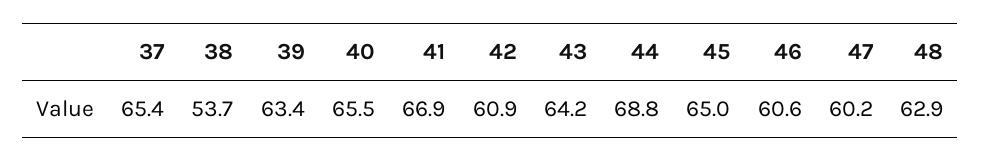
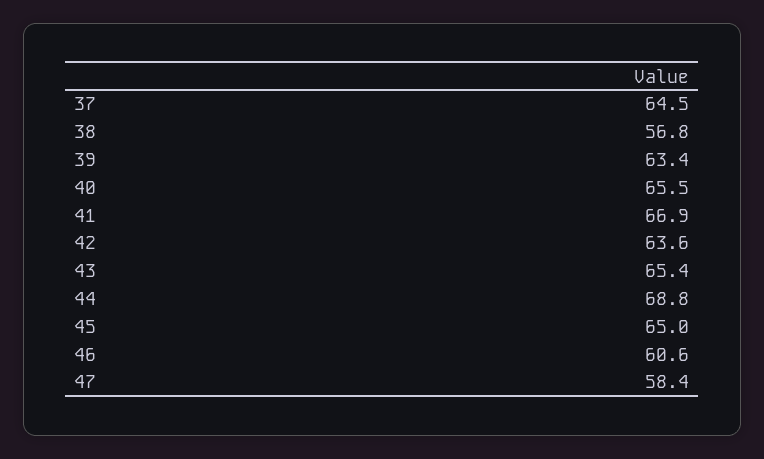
37: 65.4 -> 64.5
38: 53.7 -> 56.8
42: 60.9 -> 63.6
43: 64.2 -> 65.4
47: 60.2 -> 58.4
48: 62.9 -> none

